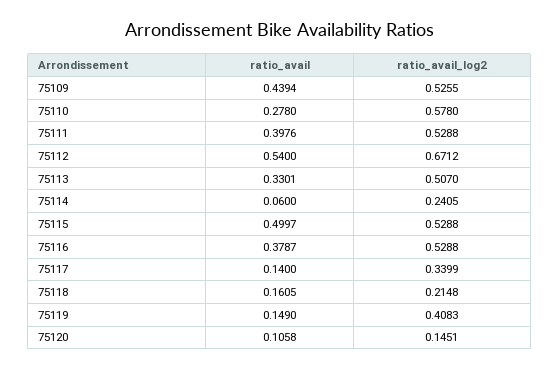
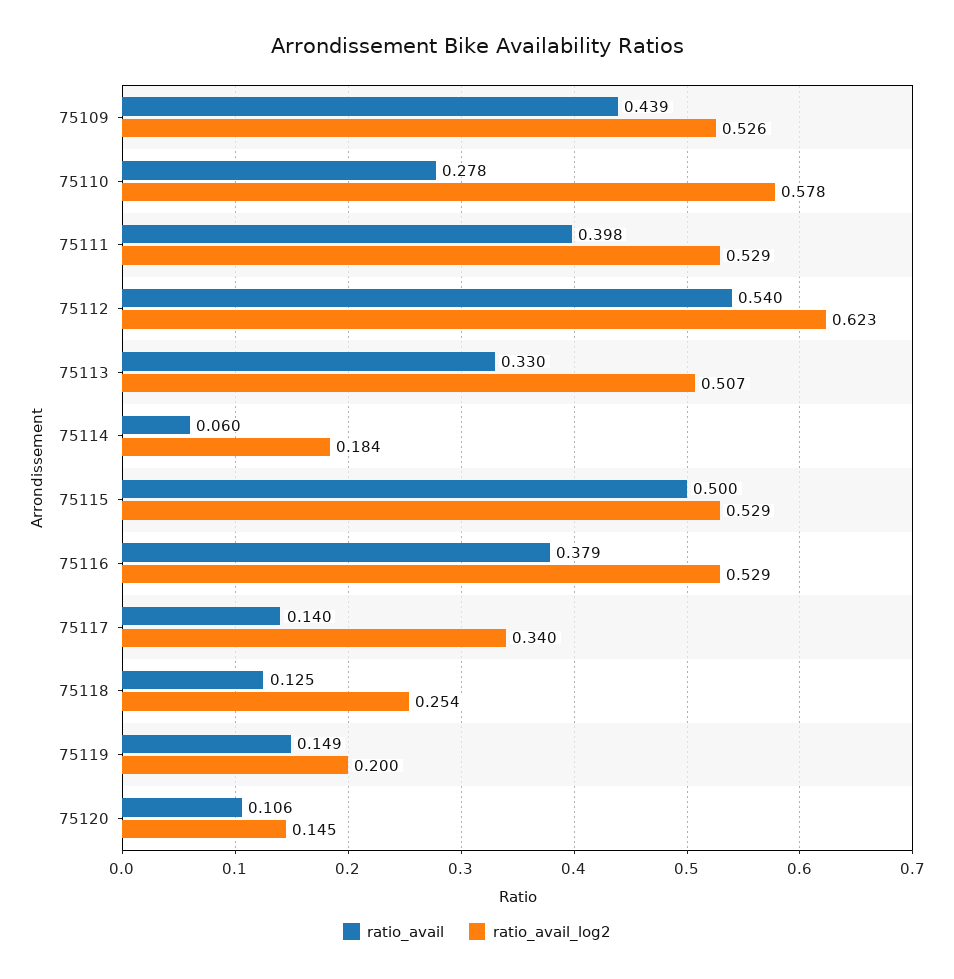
ratio_avail_log2, 75112: 0.6712 -> 0.623
ratio_avail_log2, 75114: 0.2405 -> 0.184
ratio_avail, 75118: 0.1605 -> 0.125
ratio_avail_log2, 75118: 0.2148 -> 0.254
ratio_avail_log2, 75119: 0.4083 -> 0.2

